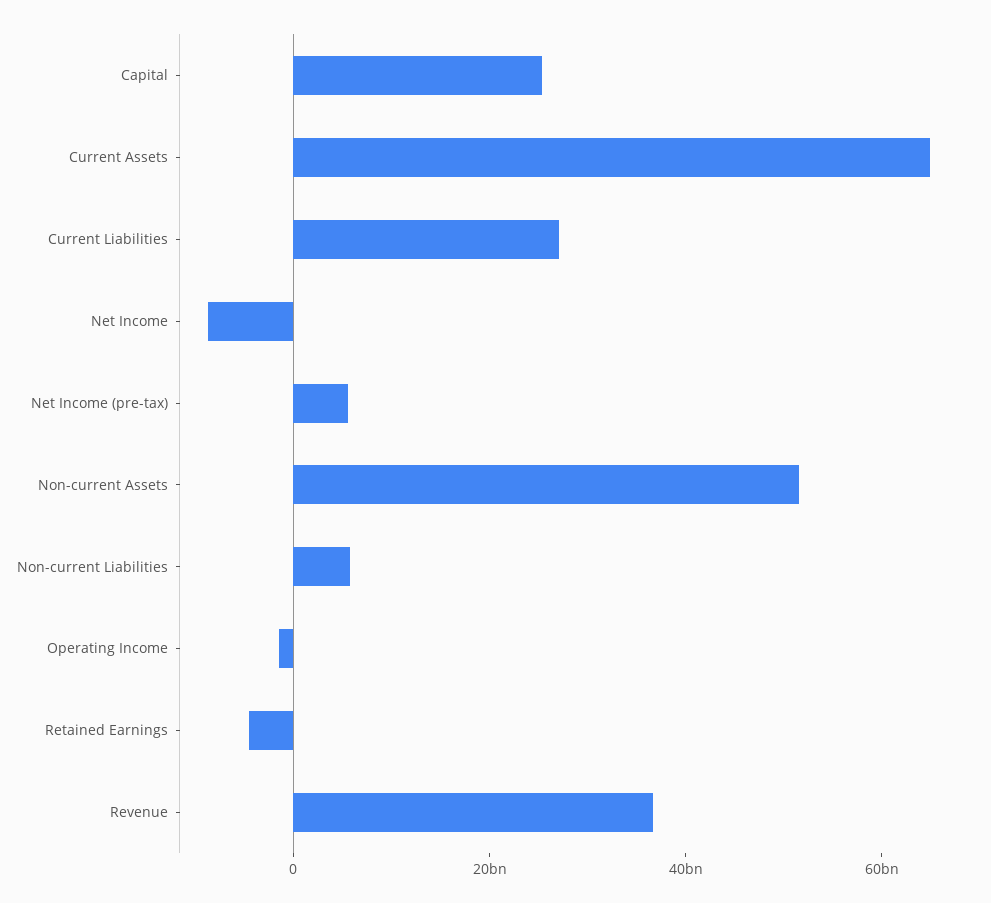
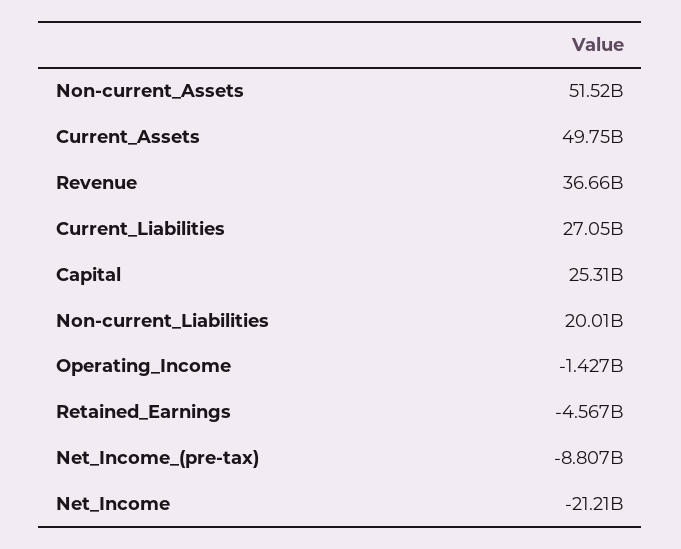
Current Assets: 65000000000 -> 49750000000
Net Income: -10000000000 -> -21210000000
Net Income (pre-tax): 5000000000 -> -8807000000
Non-current Liabilities: 5000000000 -> 20010000000

